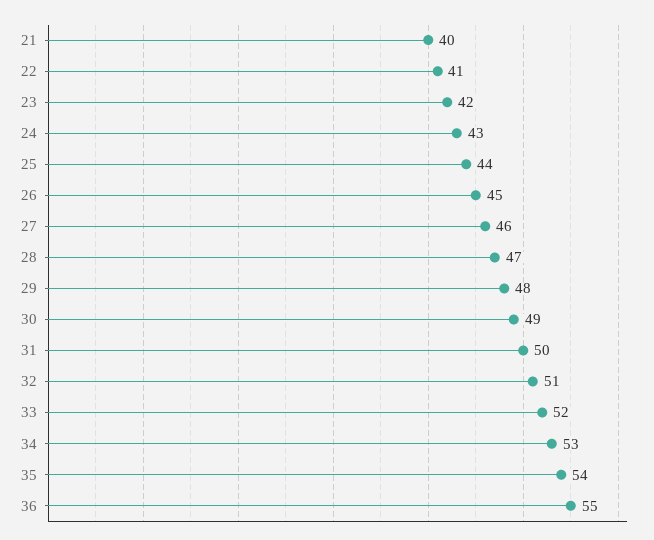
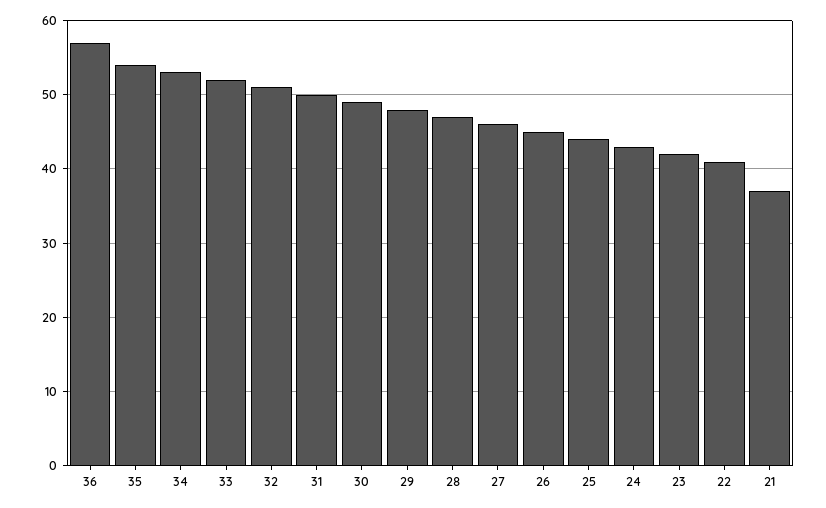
21: 40 -> 37
36: 55 -> 57

